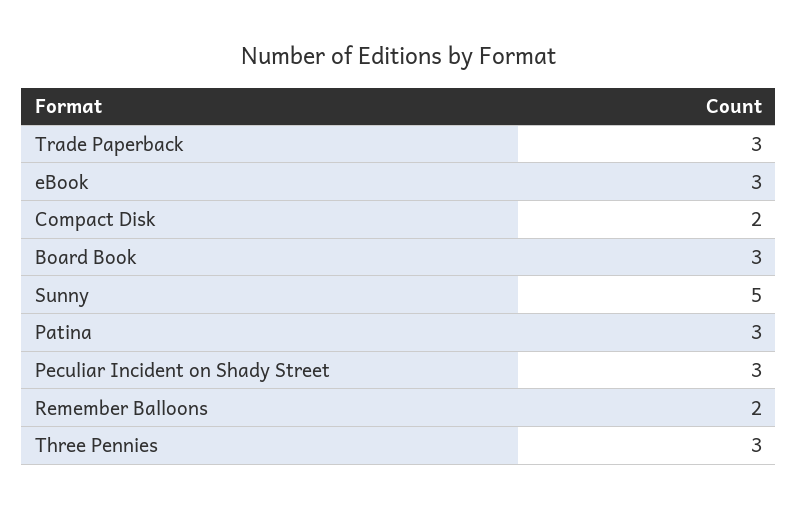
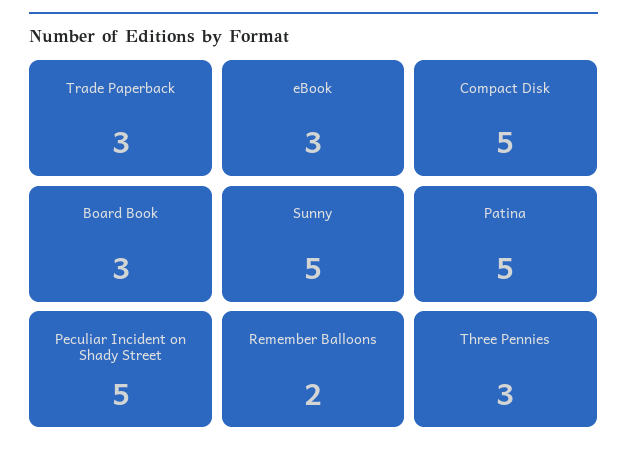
Compact Disk: 2 -> 5
Patina: 3 -> 5
Peculiar Incident on Shady Street: 3 -> 5

